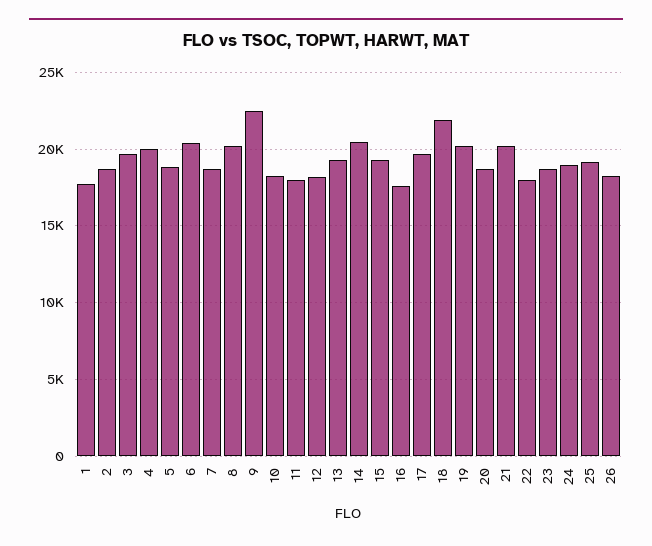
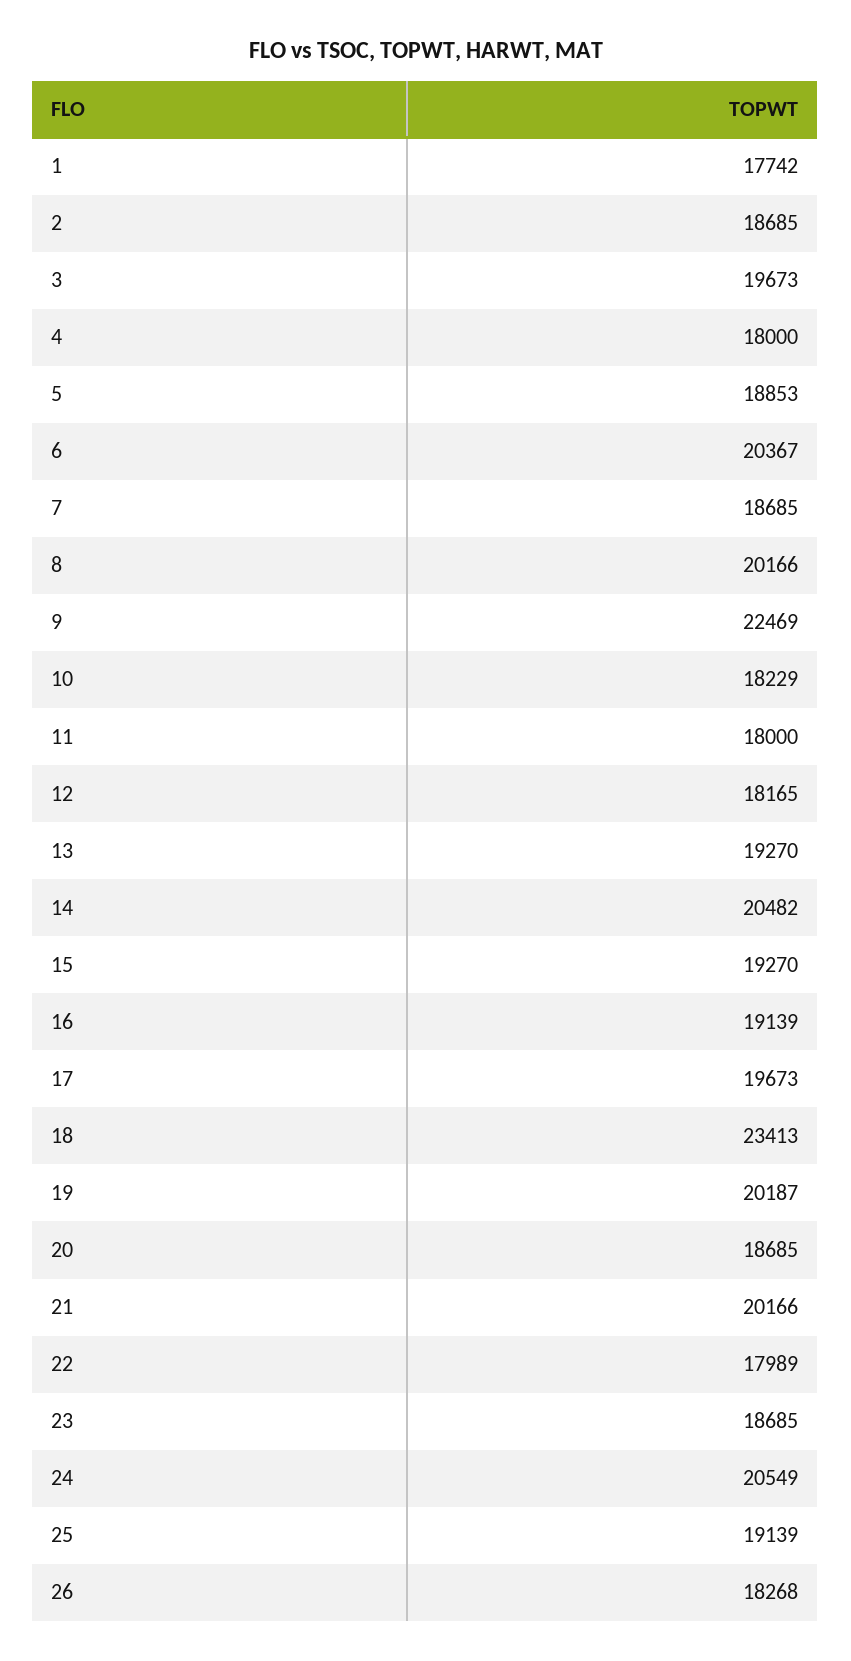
4: 20000 -> 18000
16: 17500 -> 19139
18: 22000 -> 23413
24: 19000 -> 20549

